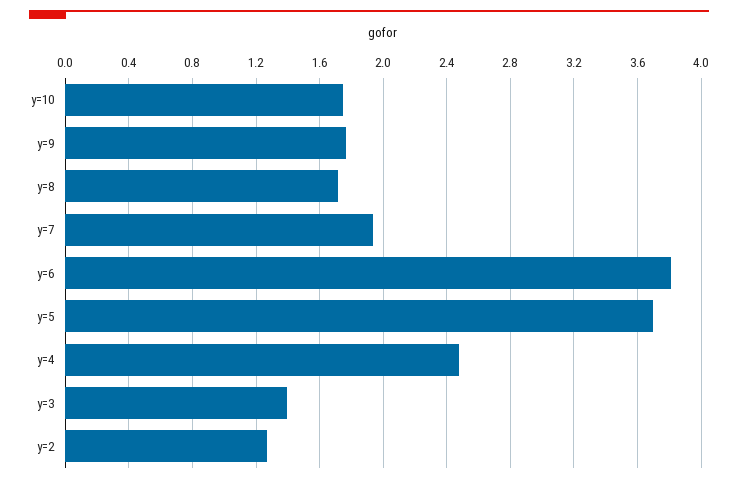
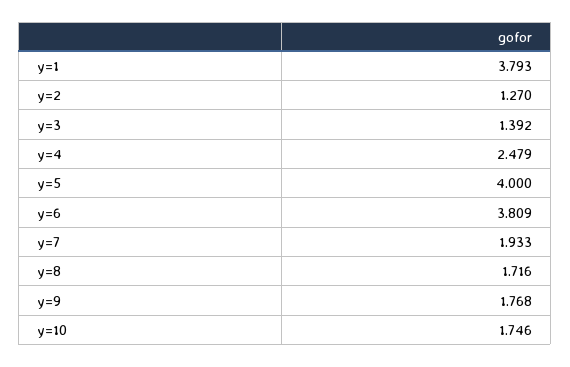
y=5: 3.7 -> 4
y=1: none -> 3.793

